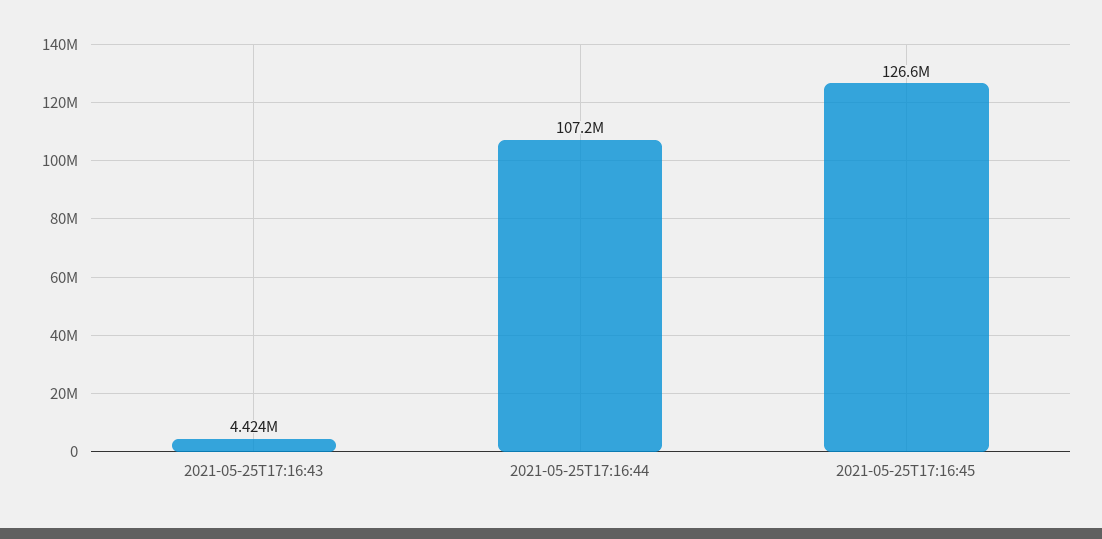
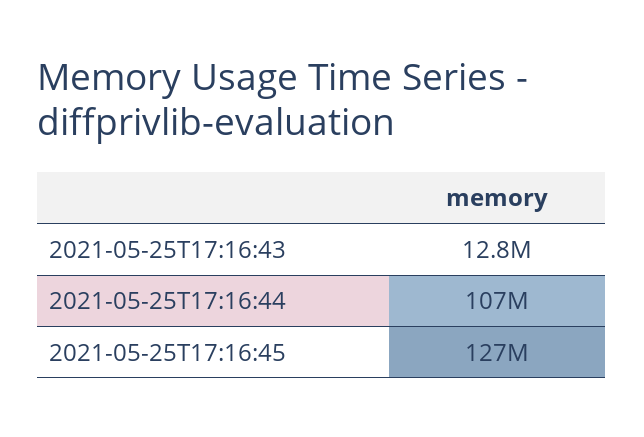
2021-05-25T17:16:43: 4424000 -> 12800000

